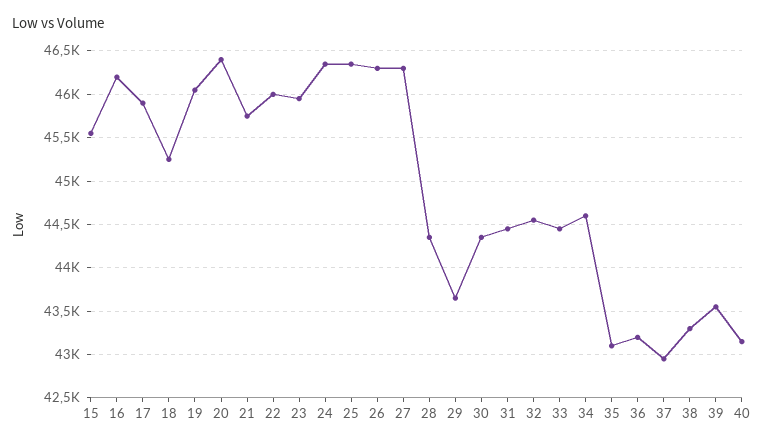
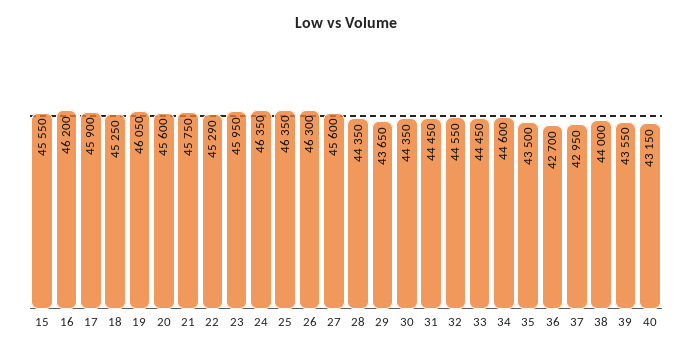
20: 46400 -> 45600
22: 46000 -> 45290
27: 46300 -> 45600
35: 43100 -> 43500
36: 43200 -> 42700
38: 43300 -> 44000

